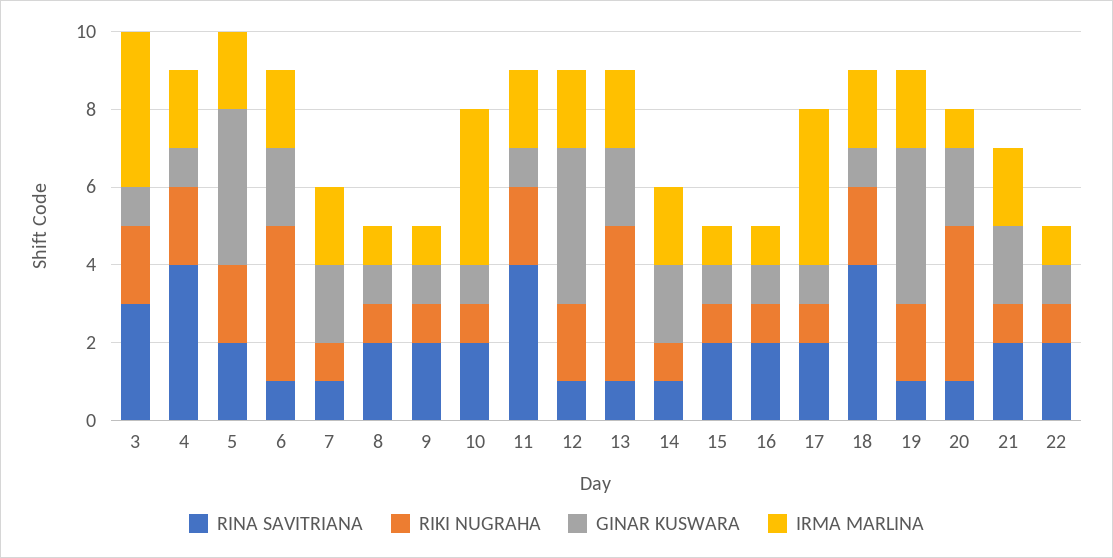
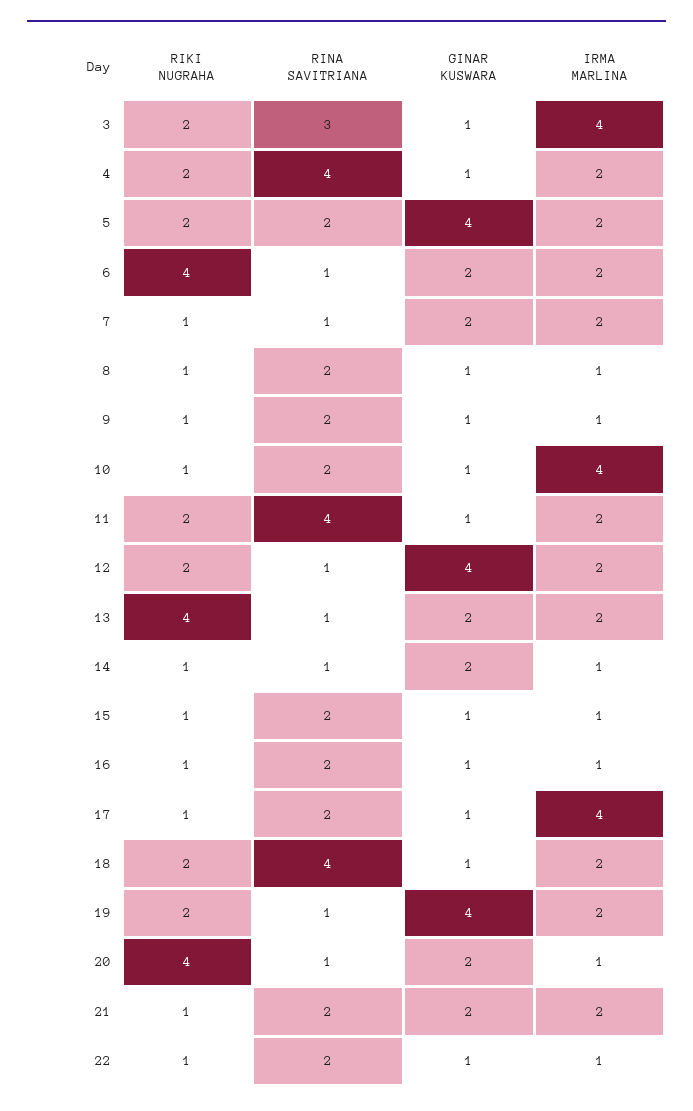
IRMA MARLINA, 14: 2 -> 1

